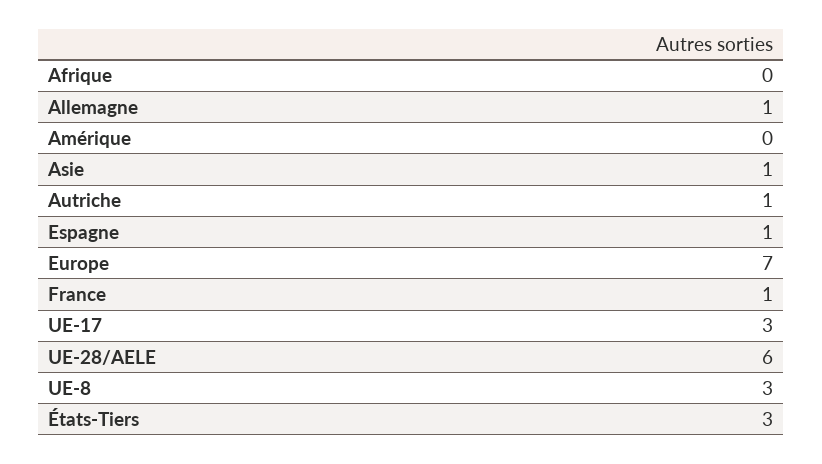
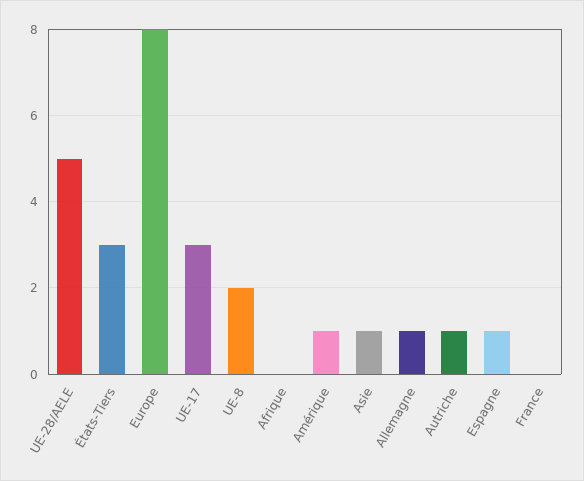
Amérique: 0 -> 1
Europe: 7 -> 8
France: 1 -> 0
UE-28/AELE: 6 -> 5
UE-8: 3 -> 2

